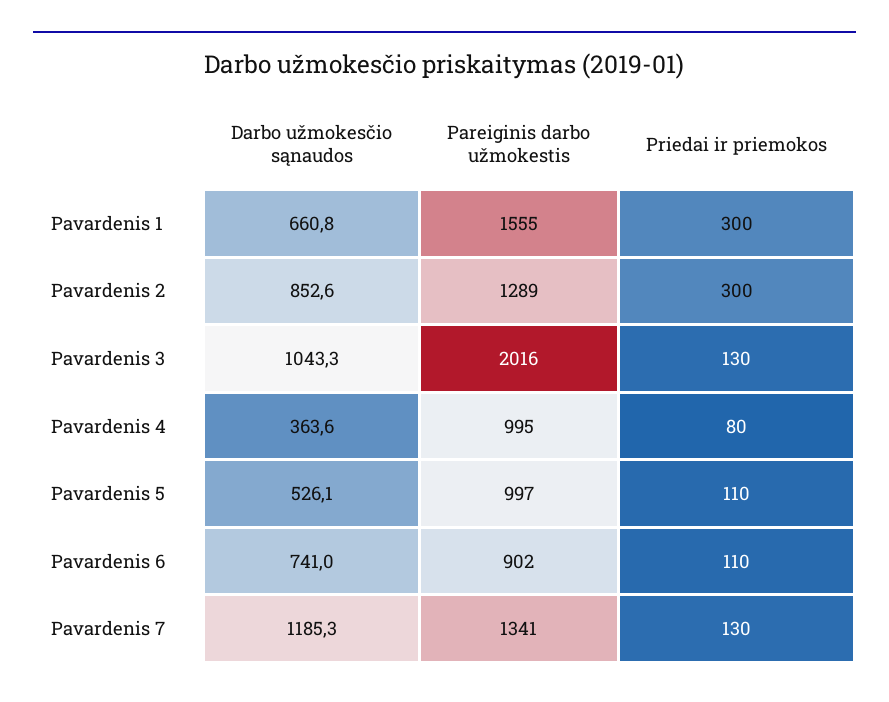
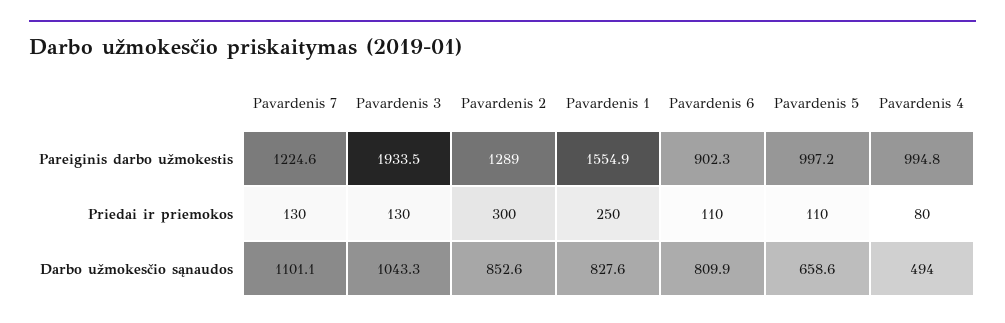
Darbo užmokesčio sąnaudos, Pavardenis 1: 660.8 -> 827.6
Priedai ir priemokos, Pavardenis 1: 300 -> 250
Pareiginis darbo užmokestis, Pavardenis 3: 2016 -> 1933.5
Darbo užmokesčio sąnaudos, Pavardenis 4: 363.6 -> 494
Darbo užmokesčio sąnaudos, Pavardenis 5: 526.1 -> 658.6
Darbo užmokesčio sąnaudos, Pavardenis 6: 741 -> 809.9
Darbo užmokesčio sąnaudos, Pavardenis 7: 1185.3 -> 1101.1
Pareiginis darbo užmokestis, Pavardenis 7: 1341 -> 1224.6

